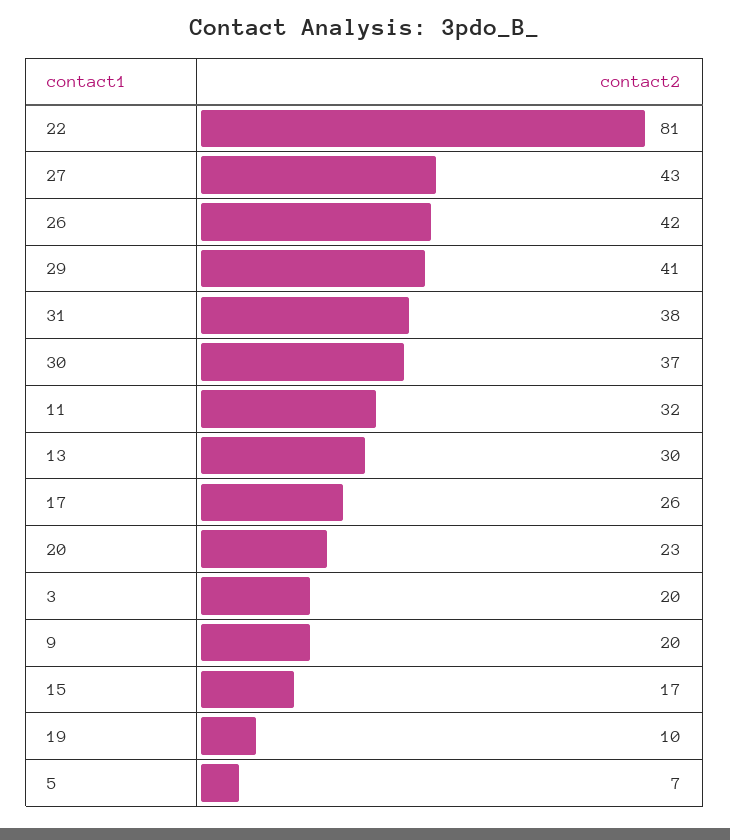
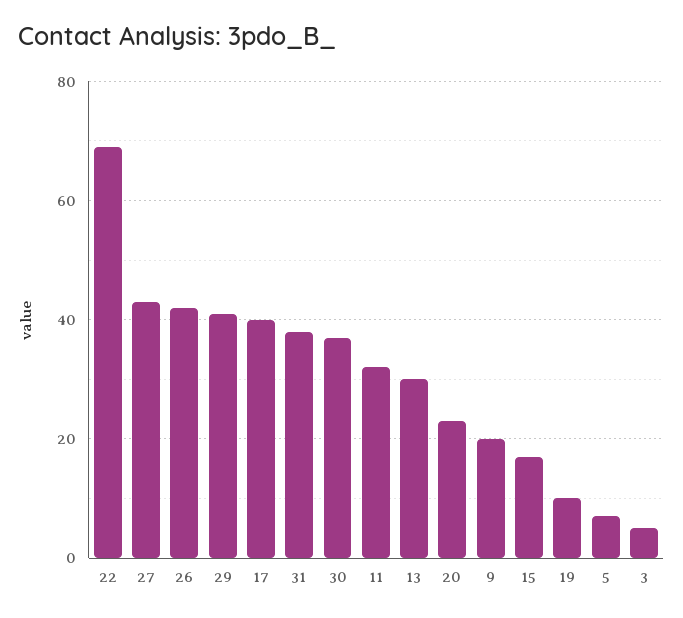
22: 81 -> 70
17: 26 -> 40
3: 20 -> 5

